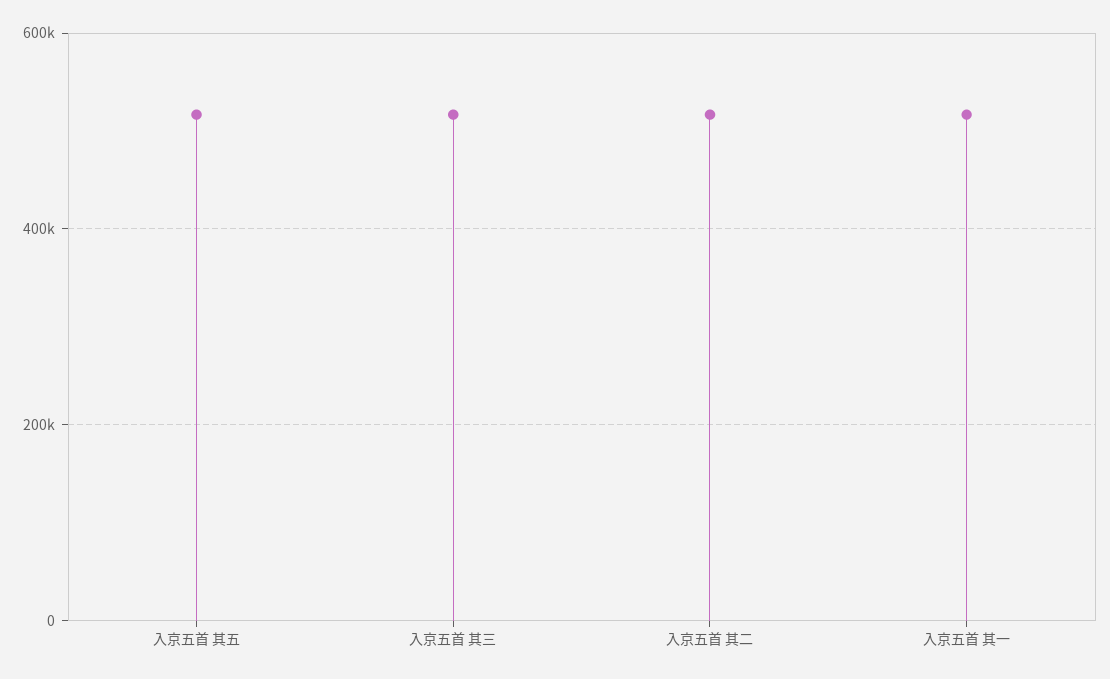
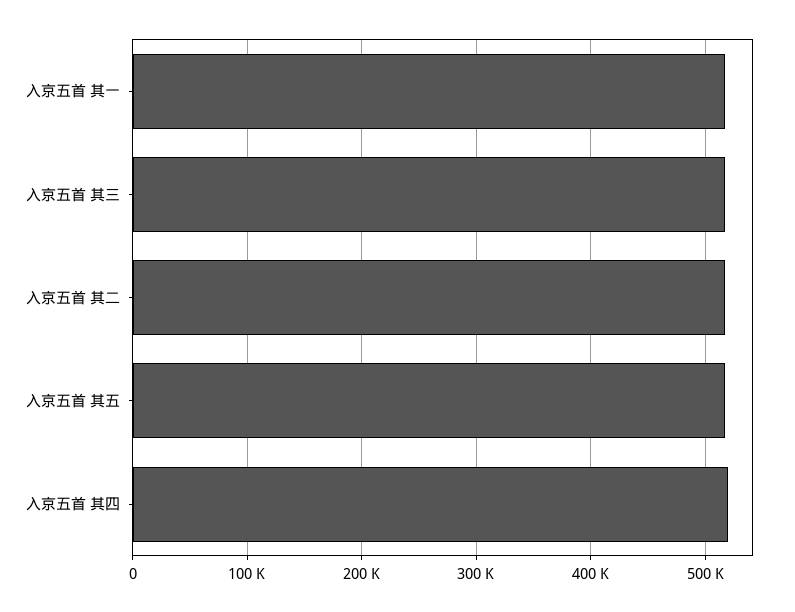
入京五首 其四: none -> 520000

